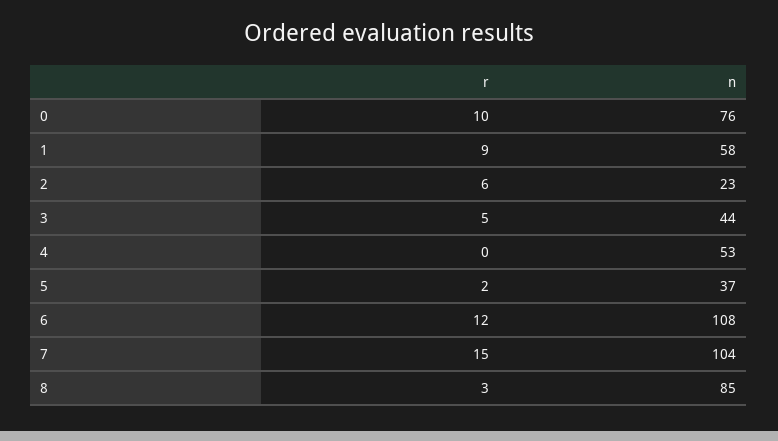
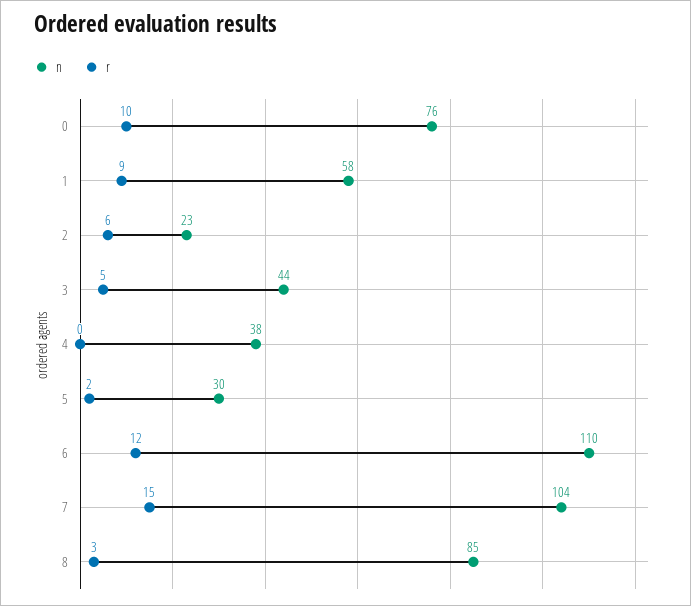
n, 4: 53 -> 38
n, 5: 37 -> 30
n, 6: 108 -> 110

